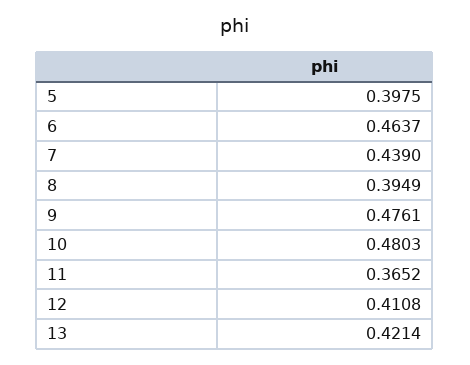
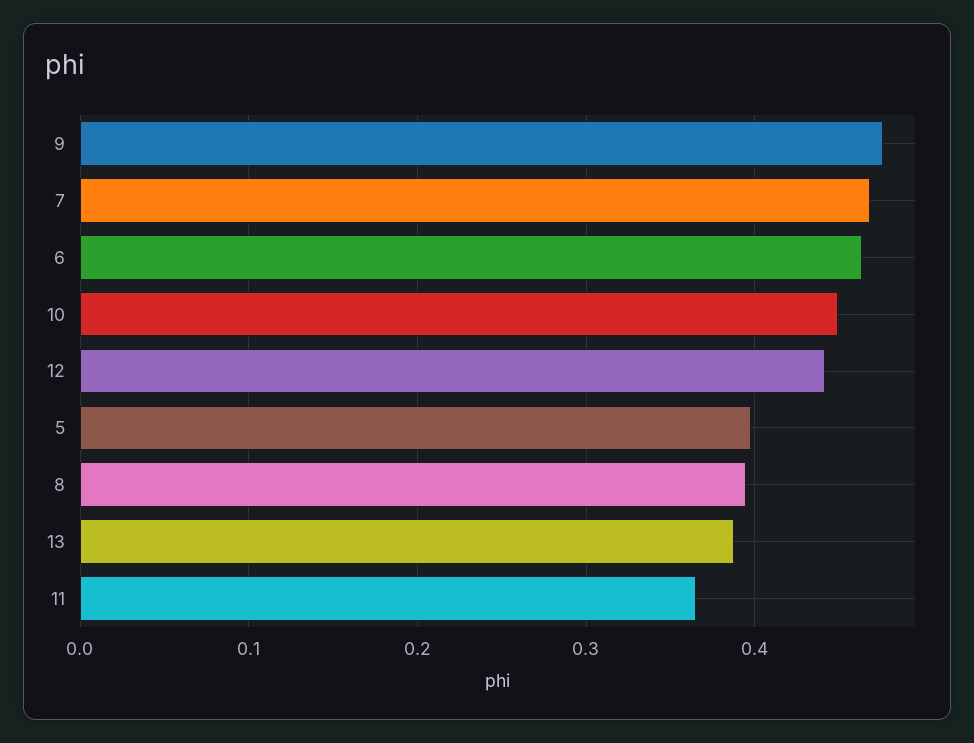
7: 0.439 -> 0.47
10: 0.4803 -> 0.45
12: 0.4108 -> 0.44
13: 0.4214 -> 0.39

